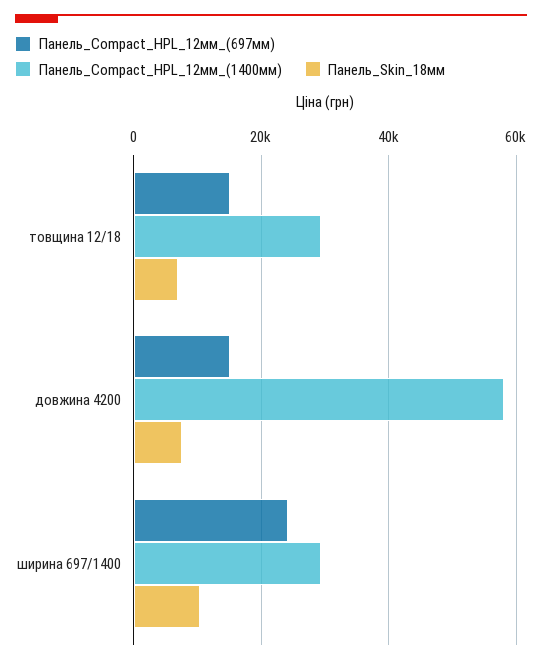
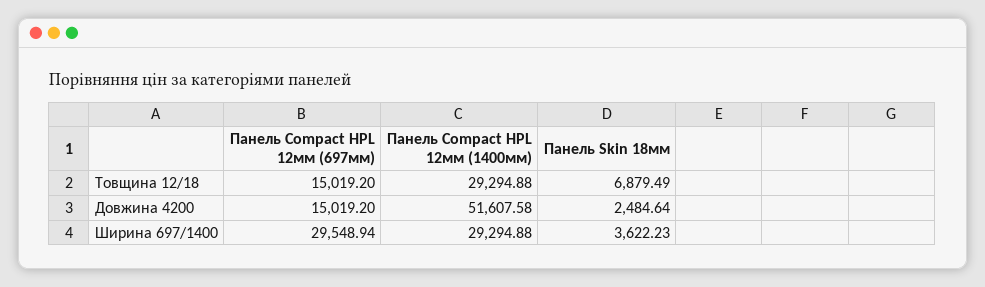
Панель_Compact_HPL_12мм_(1400мм), довжина 4200: 58000 -> 51607.58
Панель_Skin_18мм, довжина 4200: 8000 -> 2484.64
Панель_Compact_HPL_12мм_(697мм), ширина 697/1400: 24000 -> 29548.94
Панель_Skin_18мм, ширина 697/1400: 10000 -> 3622.23

